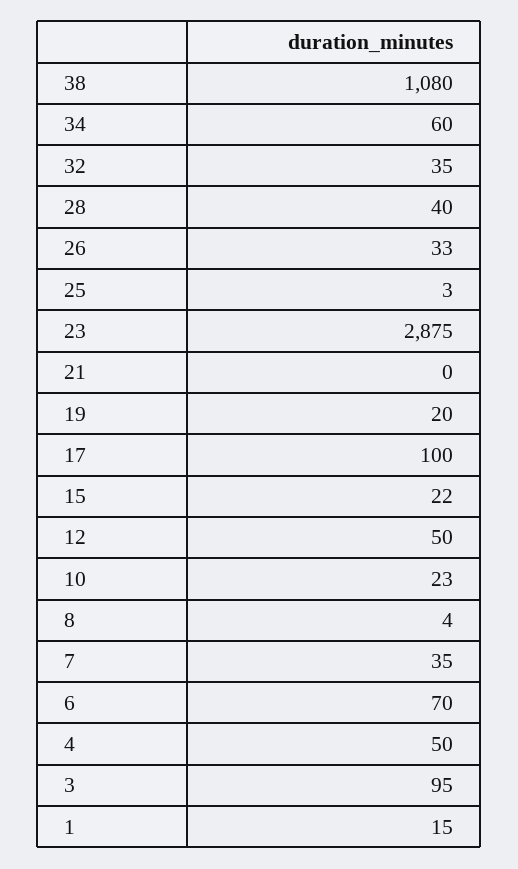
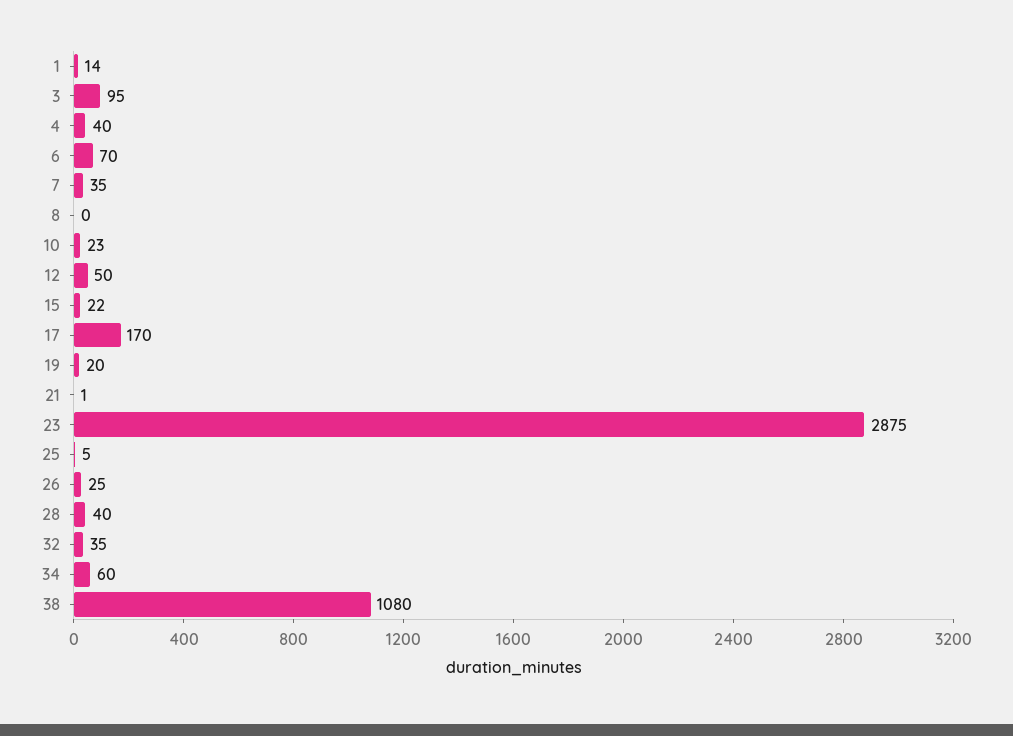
26: 33 -> 25
25: 3 -> 5
21: 0 -> 1
17: 100 -> 170
8: 4 -> 0
4: 50 -> 40
1: 15 -> 14

